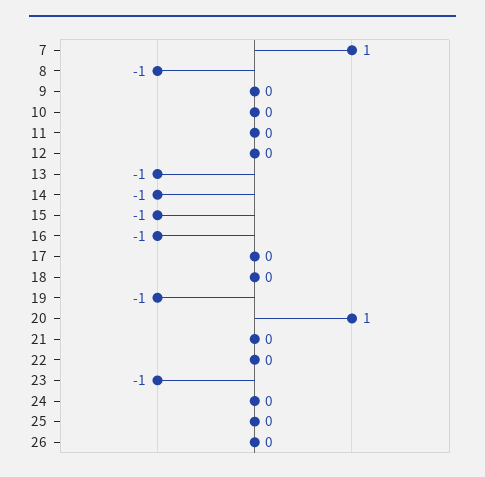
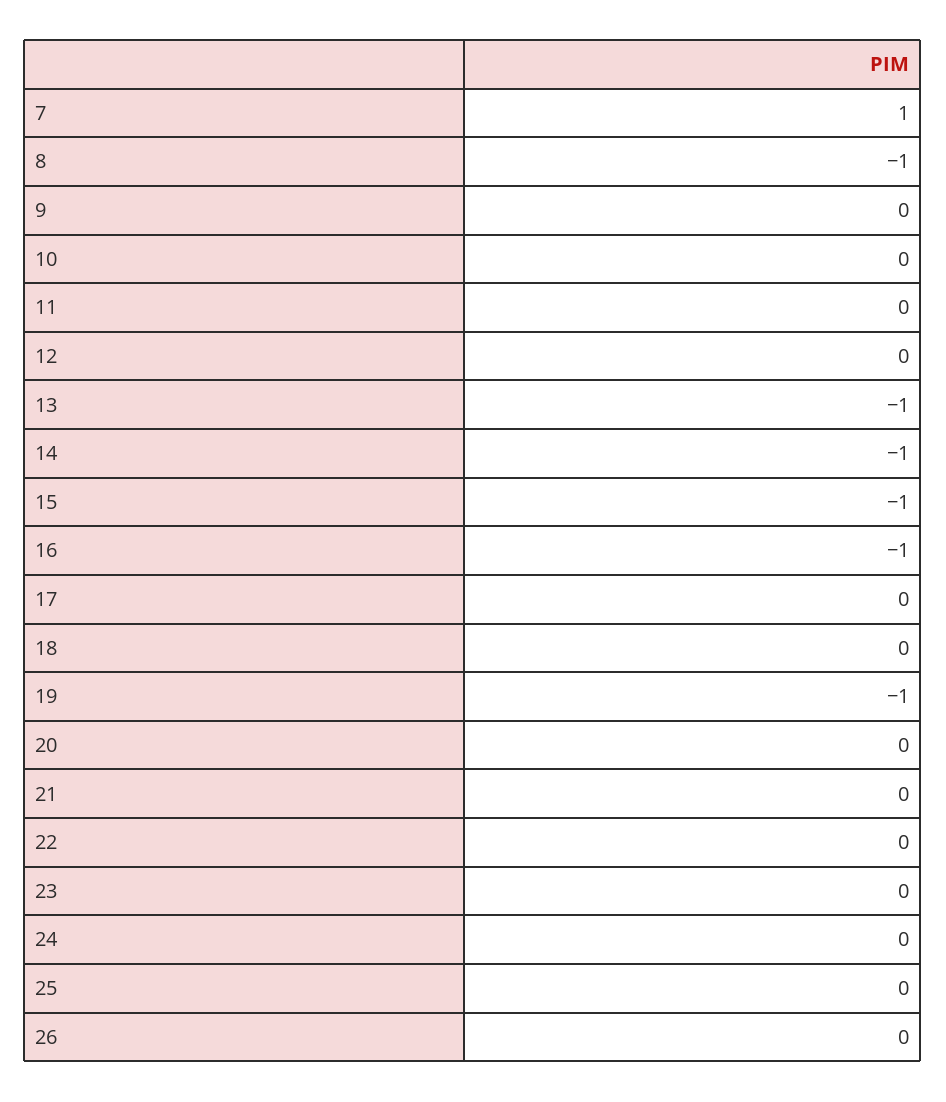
20: 1 -> 0
23: -1 -> 0

